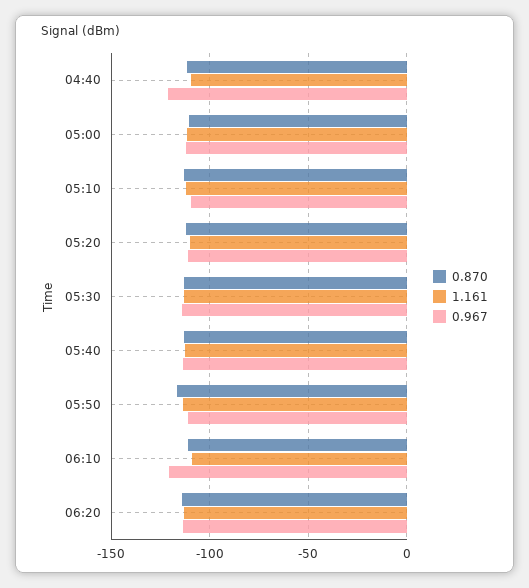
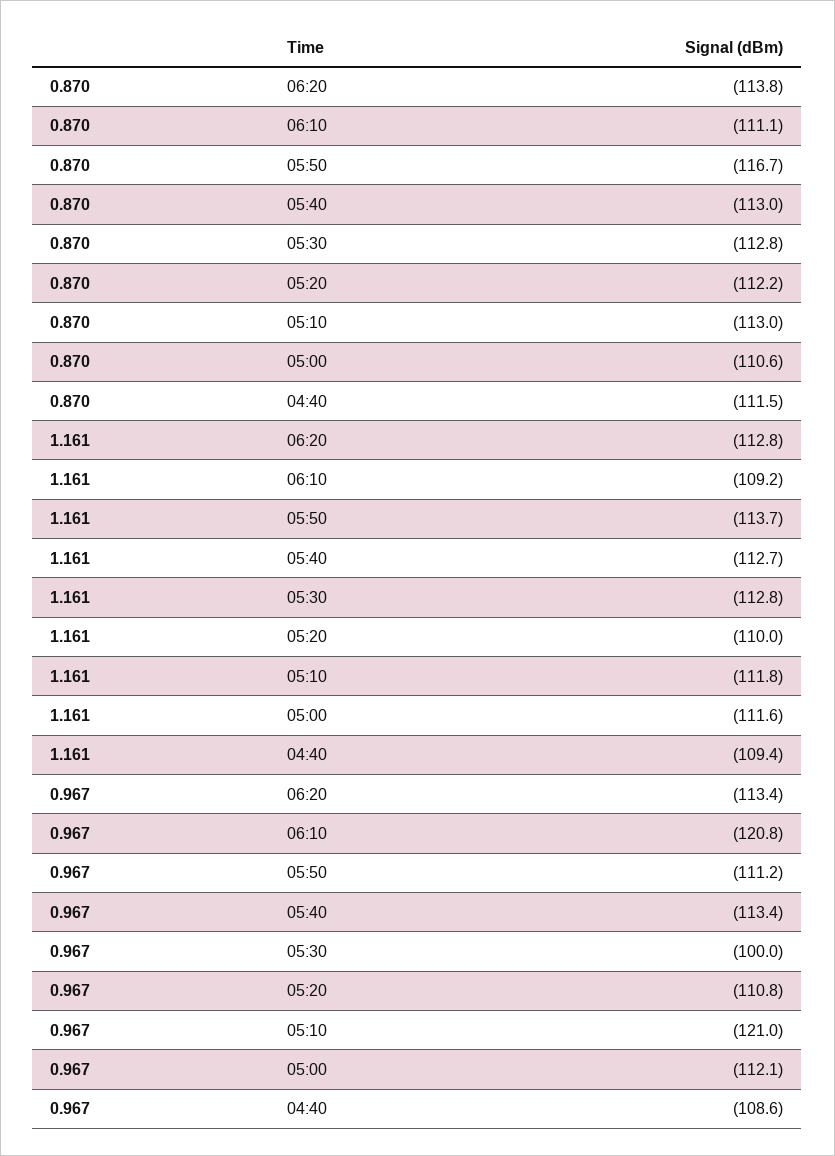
0.967, 04:40: -120 -> -108.6
0.967, 05:10: -110 -> -121
0.967, 05:30: -115 -> -100

